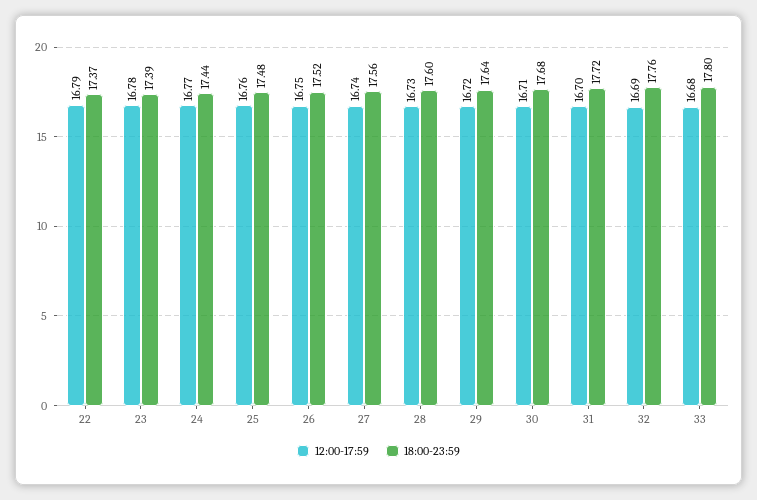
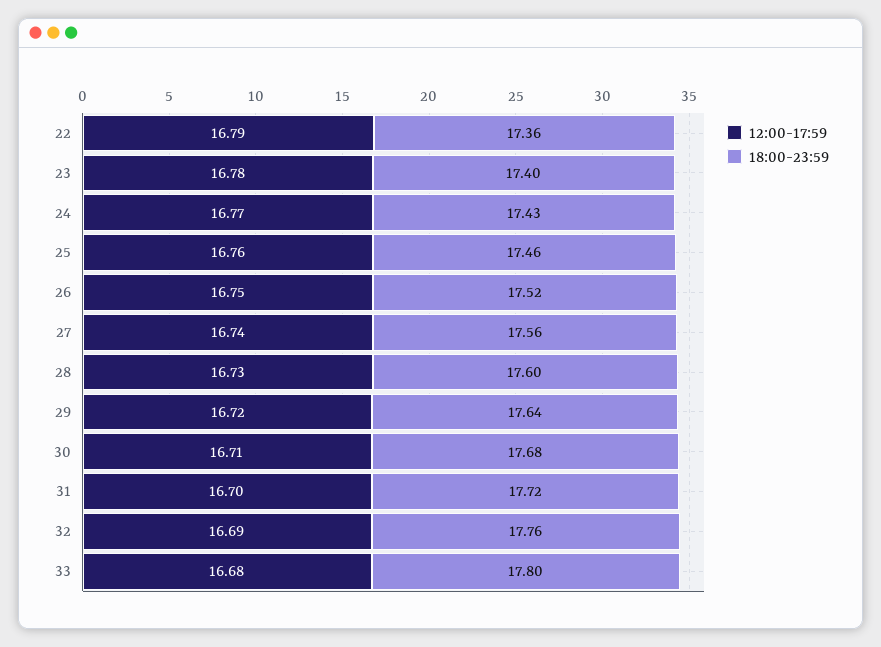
18:00-23:59, 22: 17.37 -> 17.36
18:00-23:59, 23: 17.39 -> 17.4
18:00-23:59, 24: 17.44 -> 17.43
18:00-23:59, 25: 17.48 -> 17.46

